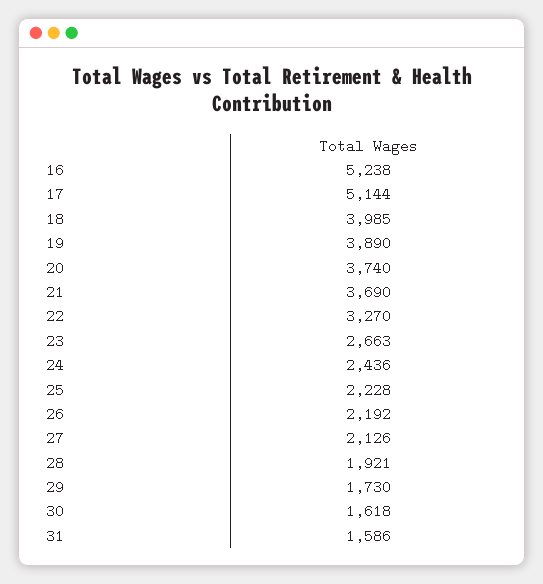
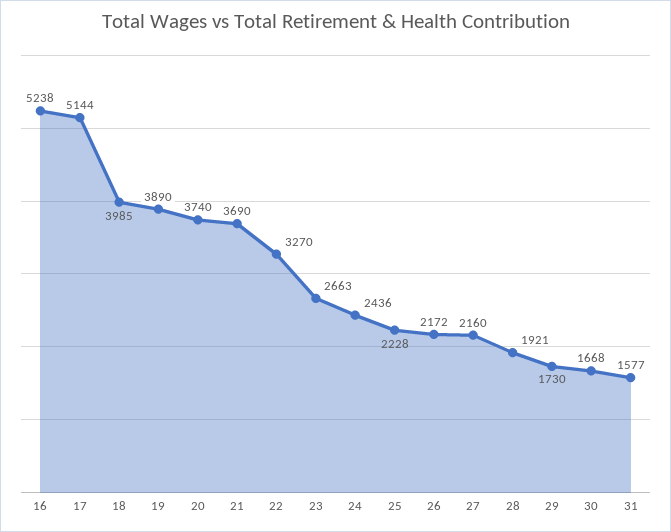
26: 2192 -> 2172
27: 2126 -> 2160
30: 1618 -> 1668
31: 1586 -> 1577

